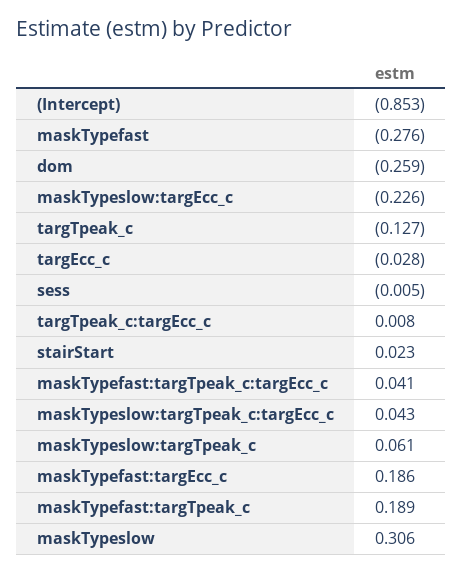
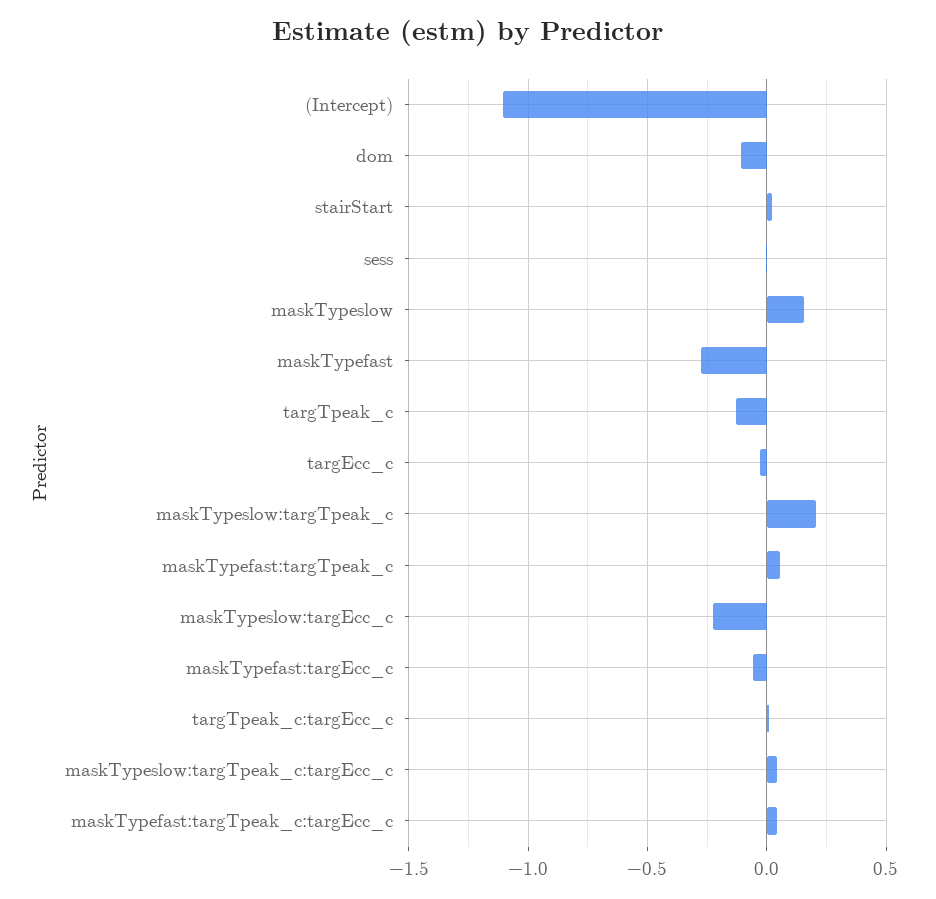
(Intercept): -0.853 -> -1.1
dom: -0.259 -> -0.1
maskTypeslow:targTpeak_c: 0.061 -> 0.2
maskTypefast:targEcc_c: 0.186 -> -0.05
maskTypefast:targTpeak_c: 0.189 -> 0.05
maskTypeslow: 0.306 -> 0.15

